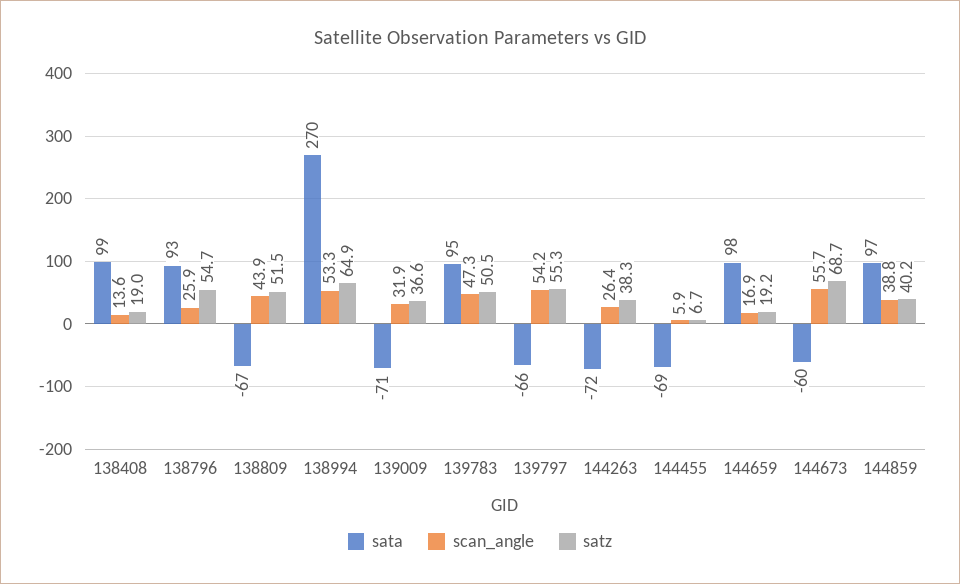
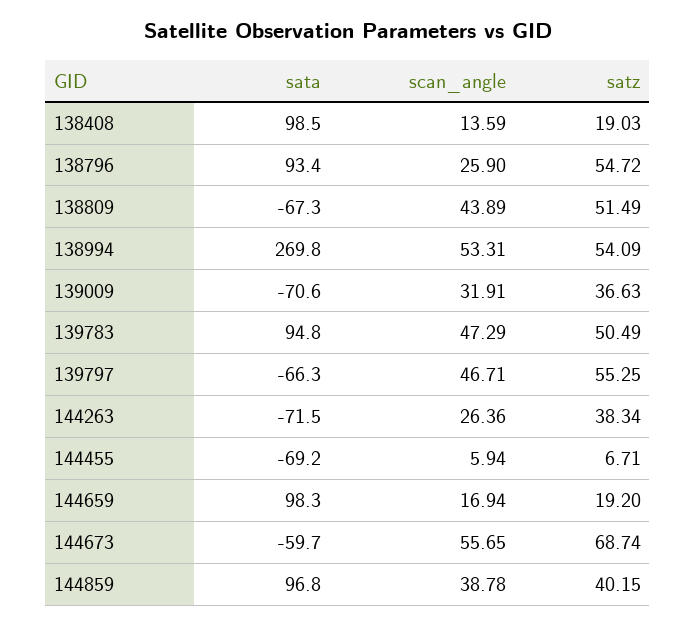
satz, 138994: 64.9 -> 54.09
scan_angle, 139797: 54.2 -> 46.71

